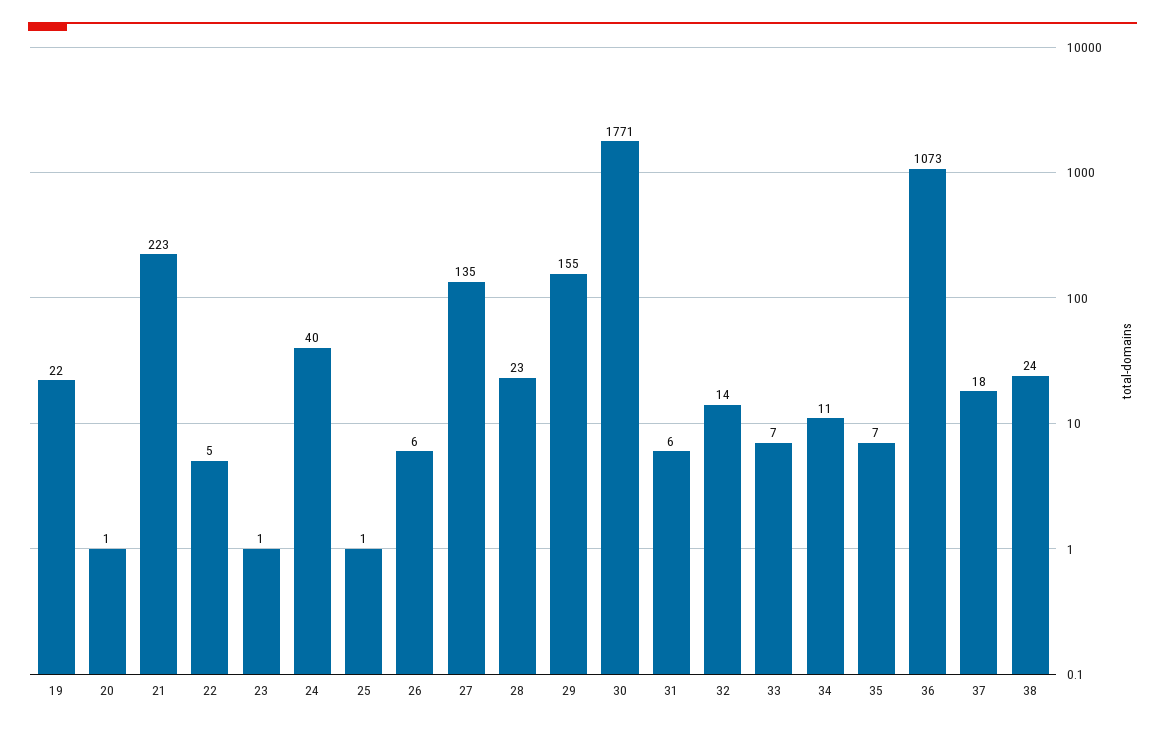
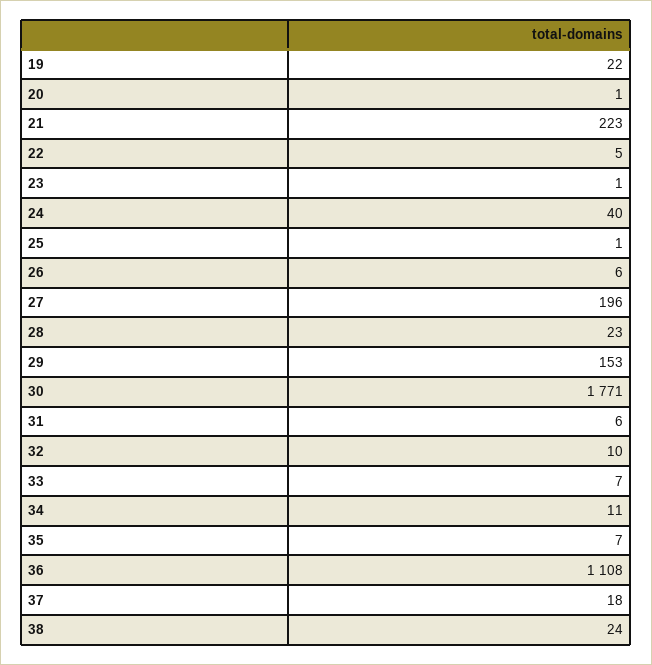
27: 135 -> 196
29: 155 -> 153
32: 14 -> 10
36: 1073 -> 1108

